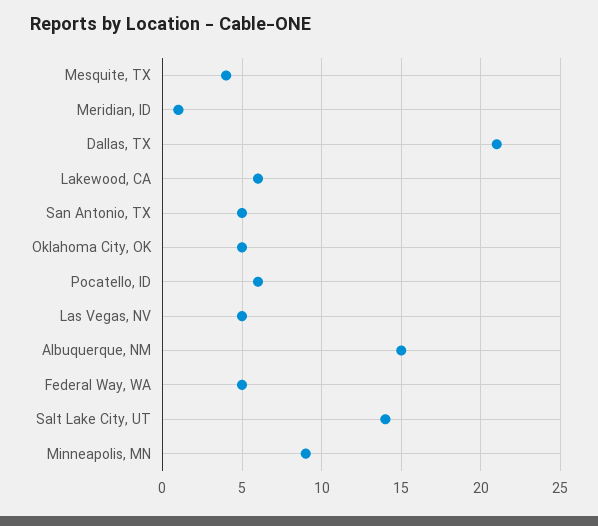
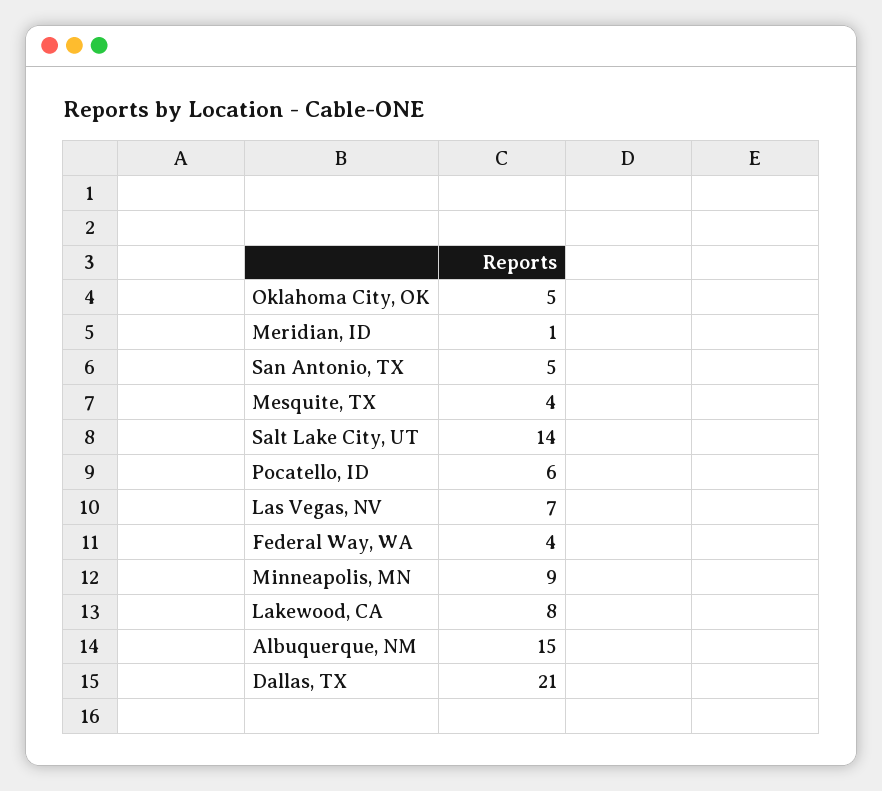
Lakewood, CA: 6 -> 8
Las Vegas, NV: 5 -> 7
Federal Way, WA: 5 -> 4

